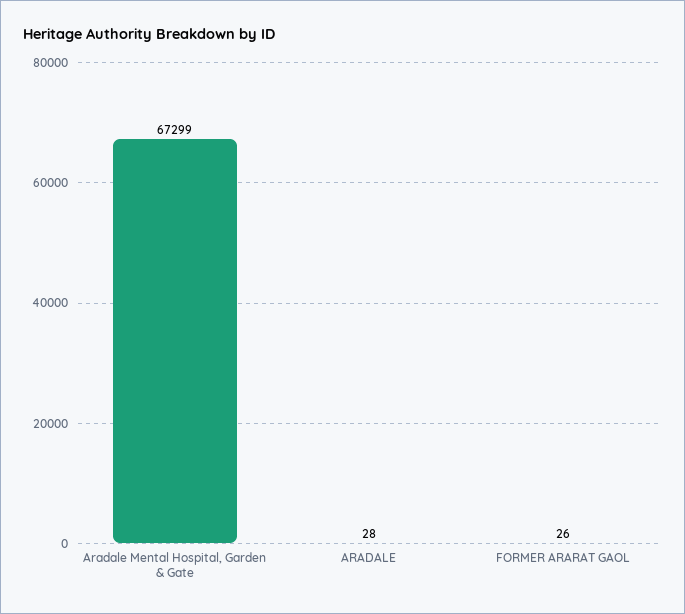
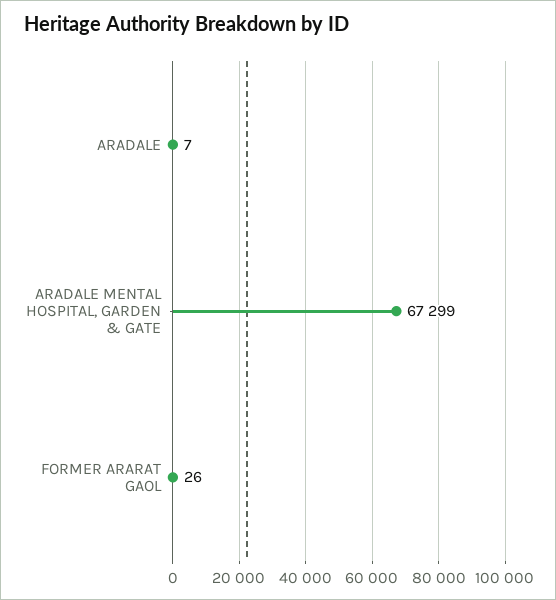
ARADALE: 28 -> 7

